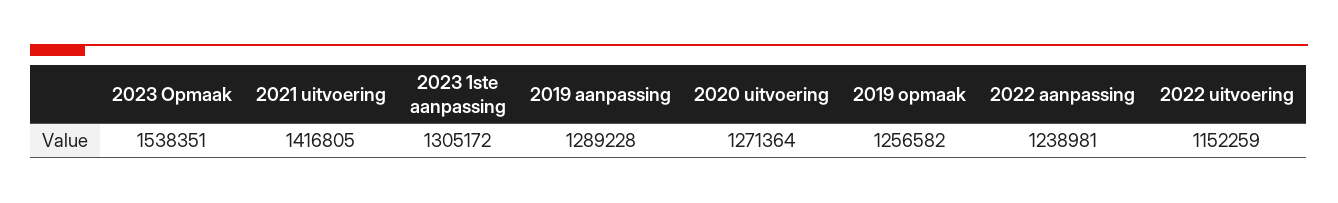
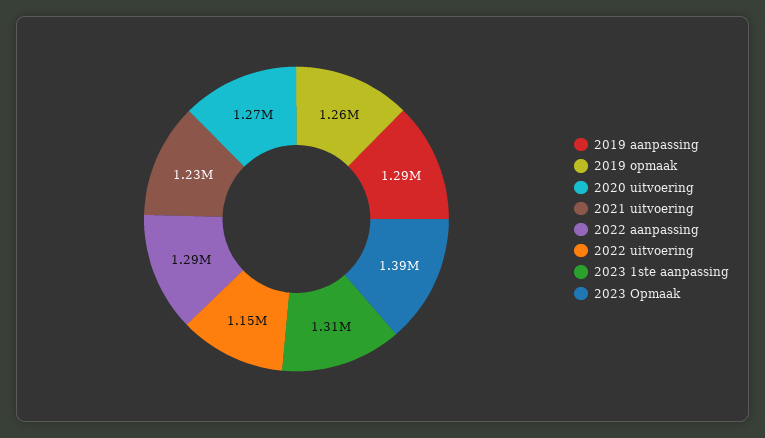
2023 Opmaak: 1538351 -> 1390000
2021 uitvoering: 1416805 -> 1230000
2022 aanpassing: 1238981 -> 1290000

